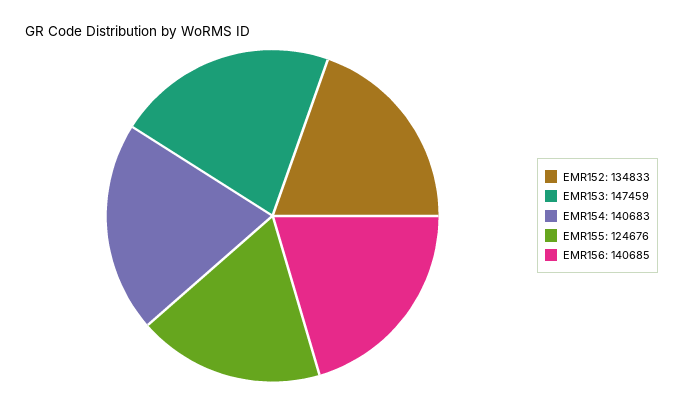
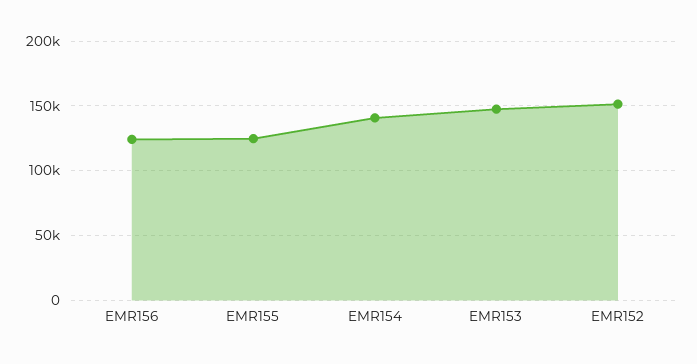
EMR152: 134833 -> 150000
EMR156: 140685 -> 125000

